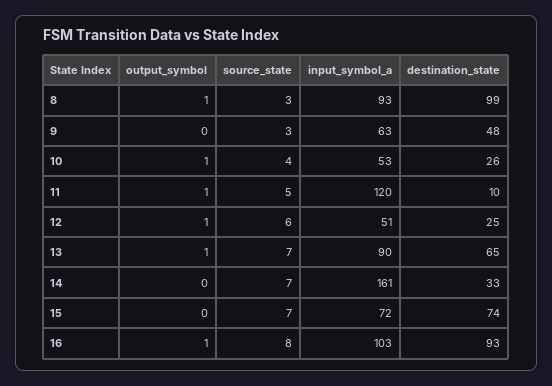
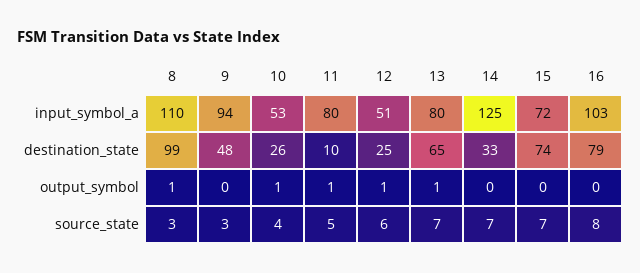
input_symbol_a, 8: 93 -> 110
input_symbol_a, 9: 63 -> 94
input_symbol_a, 11: 120 -> 80
input_symbol_a, 13: 90 -> 80
input_symbol_a, 14: 161 -> 125
output_symbol, 16: 1 -> 0
destination_state, 16: 93 -> 79

